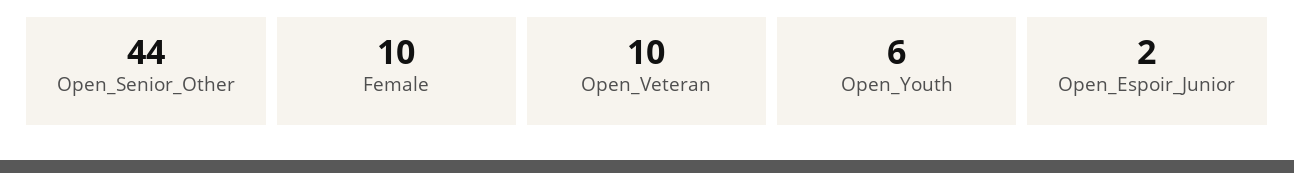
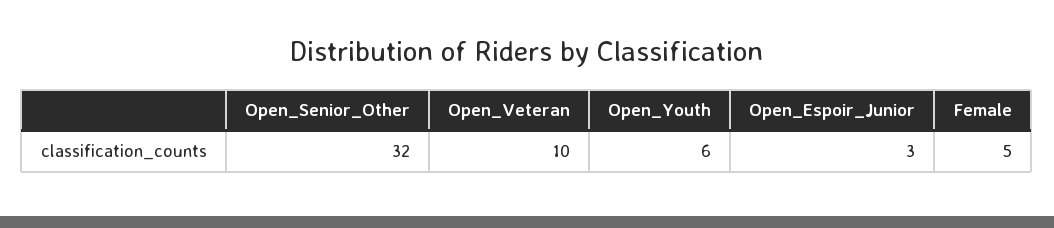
Open_Senior_Other: 44 -> 32
Female: 10 -> 5
Open_Espoir_Junior: 2 -> 3

